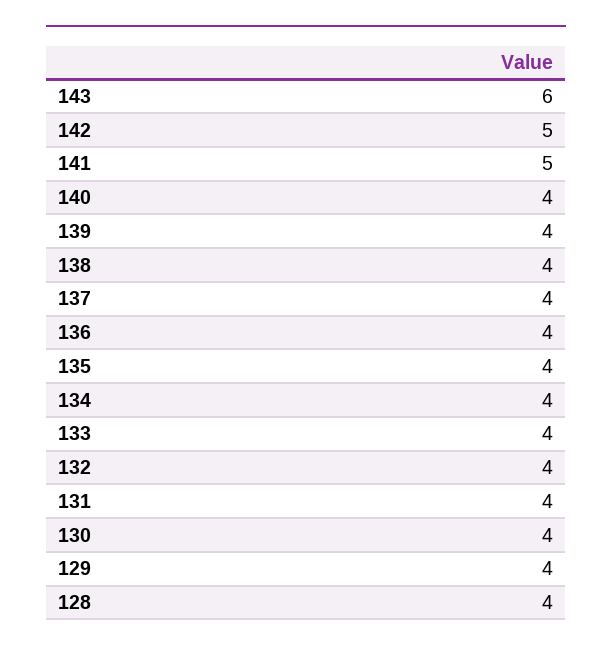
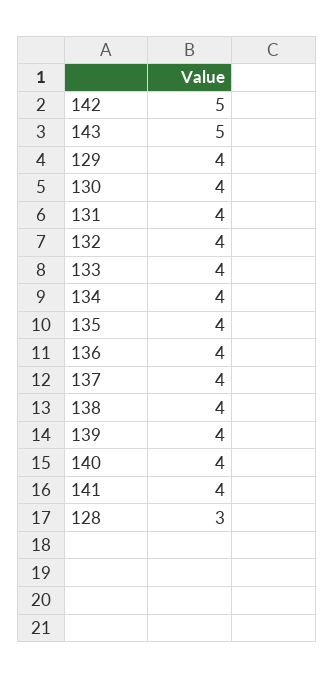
143: 6 -> 5
141: 5 -> 4
128: 4 -> 3

